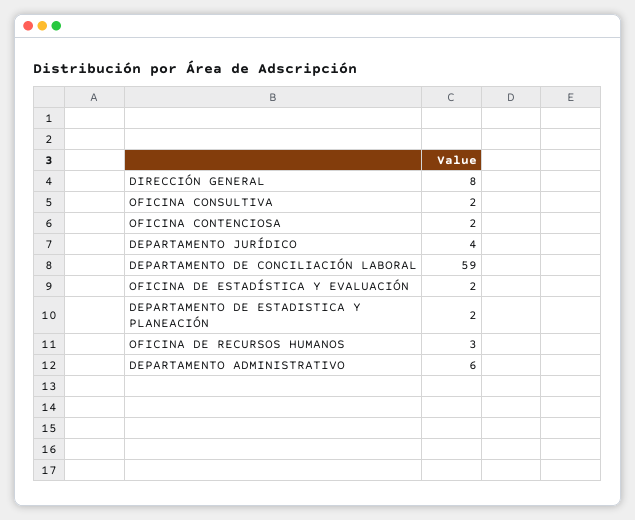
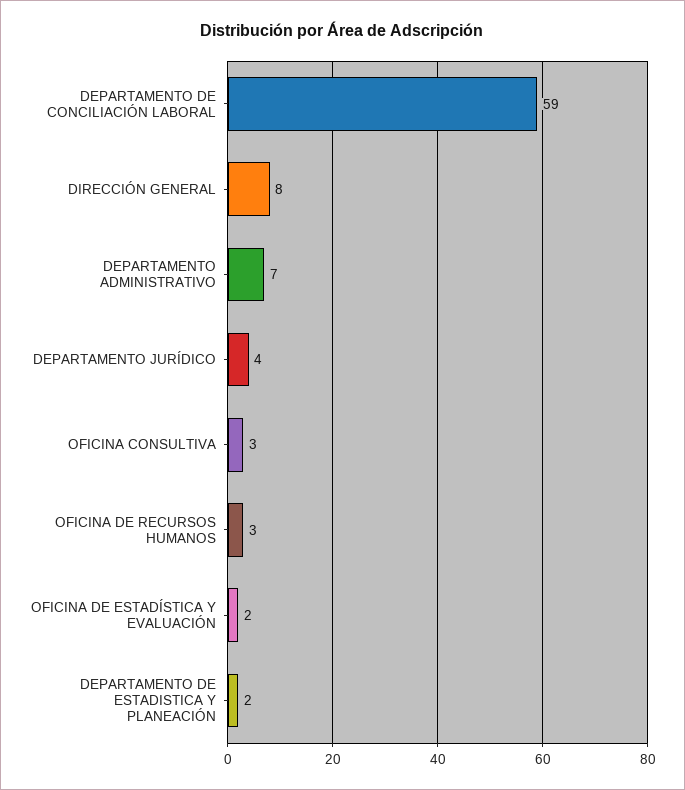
OFICINA CONSULTIVA: 2 -> 3
OFICINA CONTENCIOSA: 2 -> none
DEPARTAMENTO ADMINISTRATIVO: 6 -> 7

